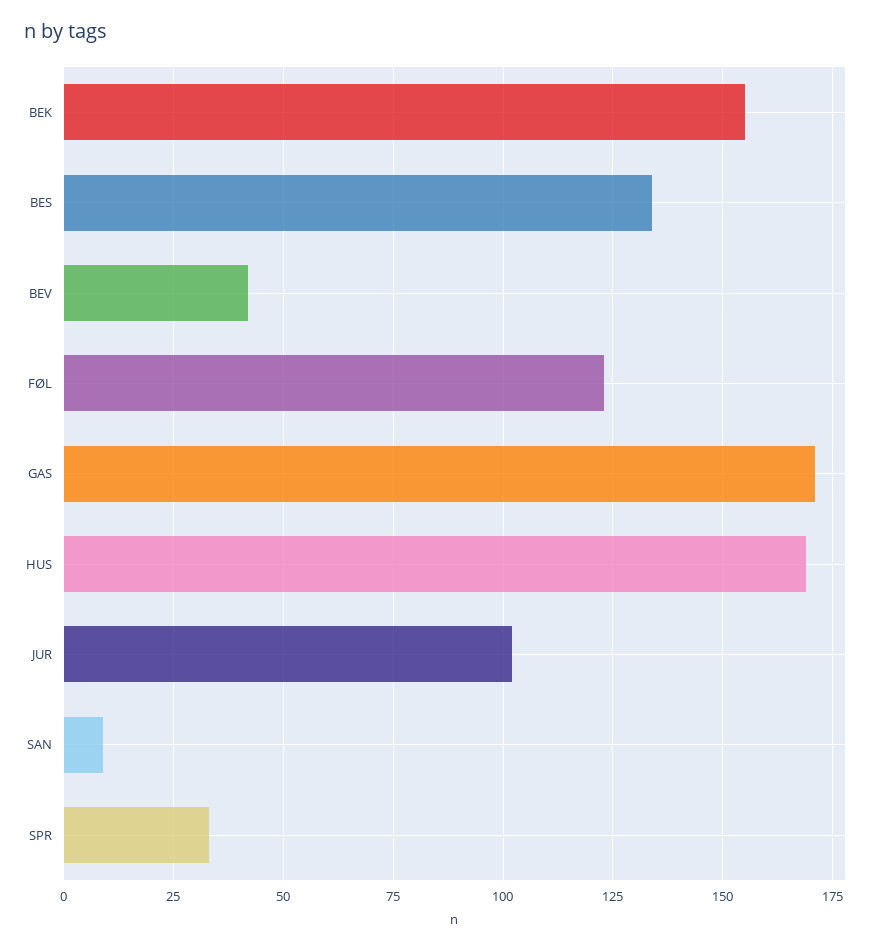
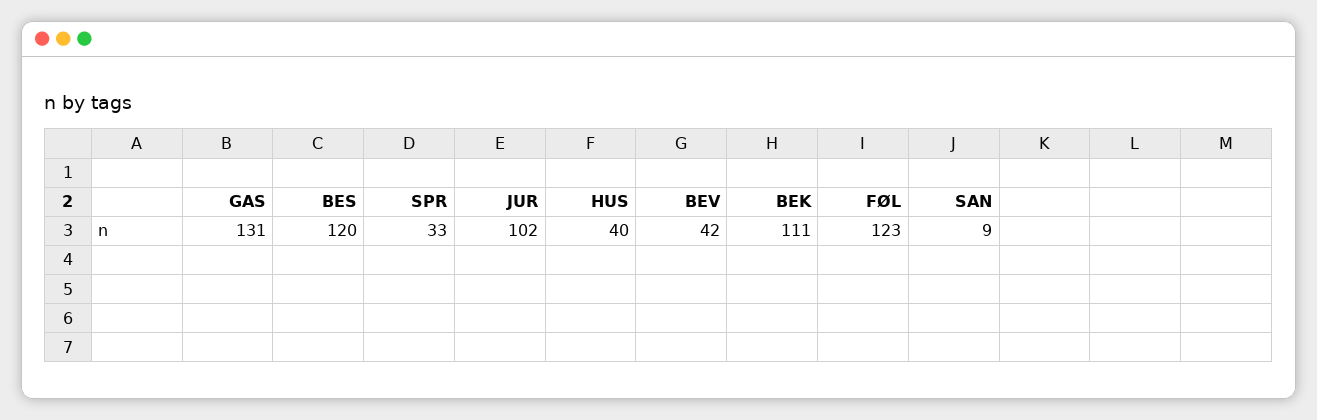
BEK: 155 -> 111
BES: 135 -> 120
GAS: 170 -> 131
HUS: 170 -> 40

